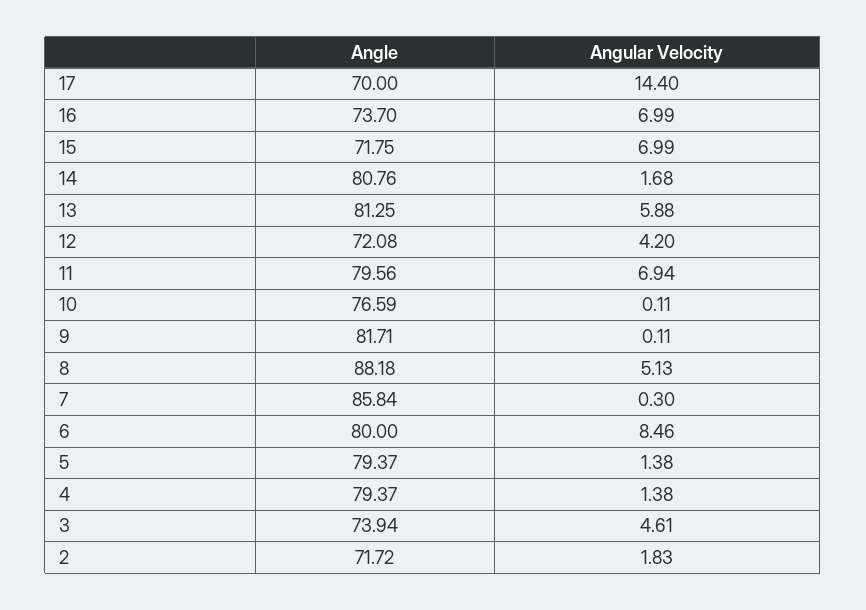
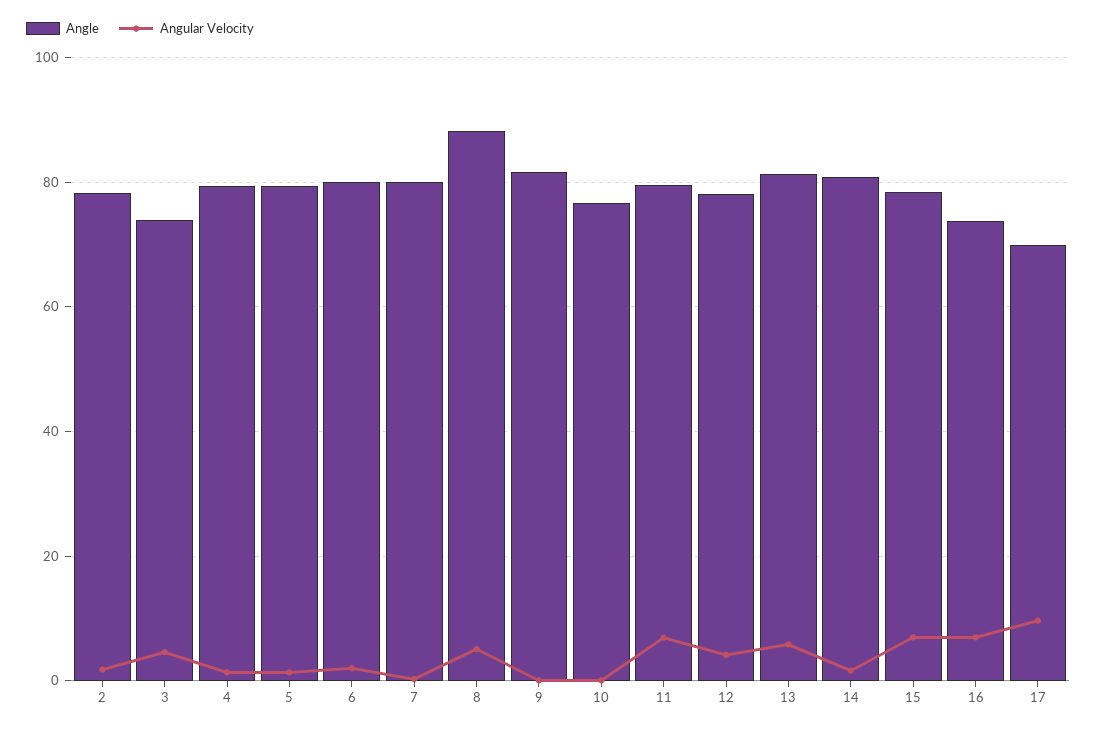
Angular Velocity, 17: 14.4 -> 10
Angle, 15: 71.75 -> 78
Angle, 12: 72.08 -> 78
Angle, 7: 85.84 -> 80
Angular Velocity, 6: 8.46 -> 2
Angle, 2: 71.72 -> 78

